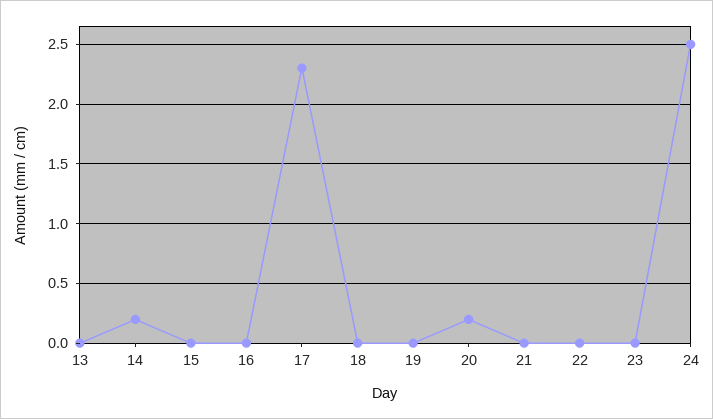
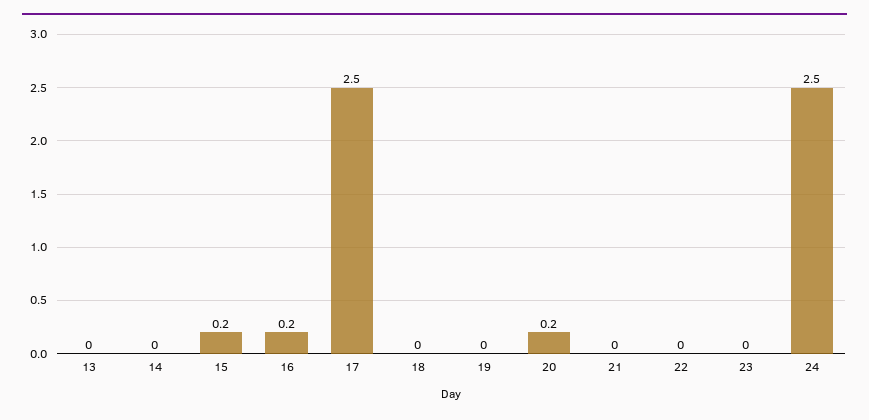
14: 0.2 -> 0
15: 0 -> 0.2
16: 0 -> 0.2
17: 2.3 -> 2.5

